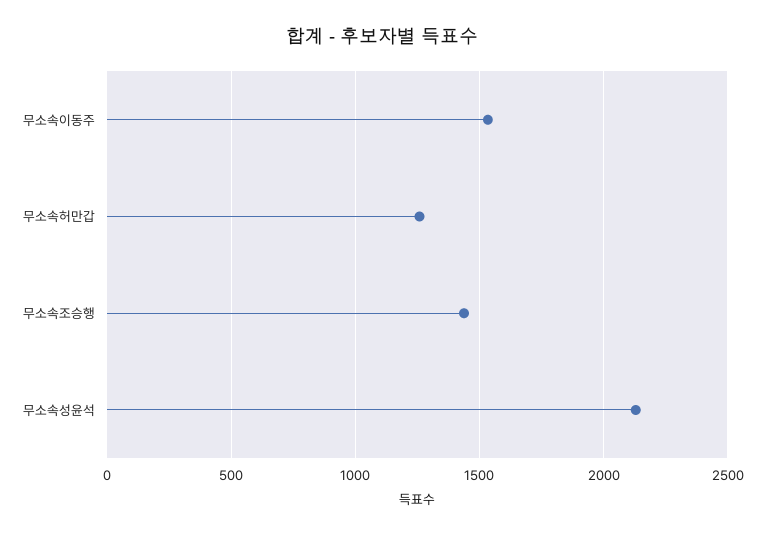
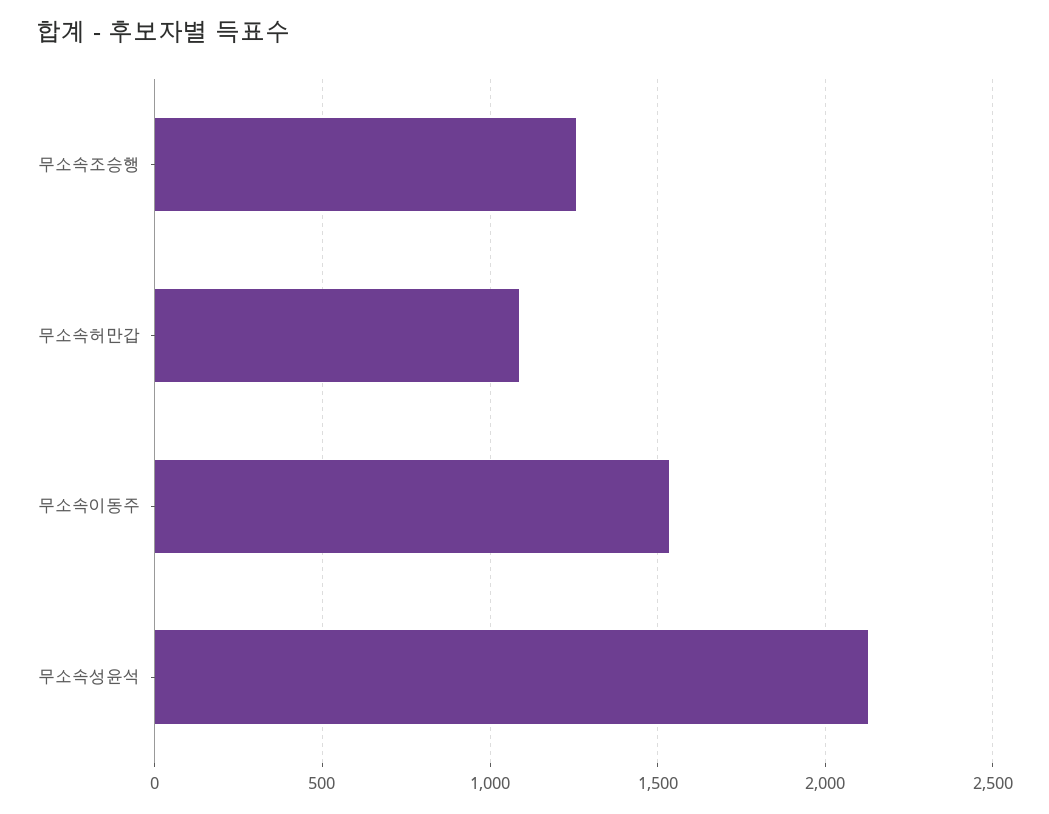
무소속허만갑: 1250 -> 1100
무소속조승행: 1450 -> 1250

